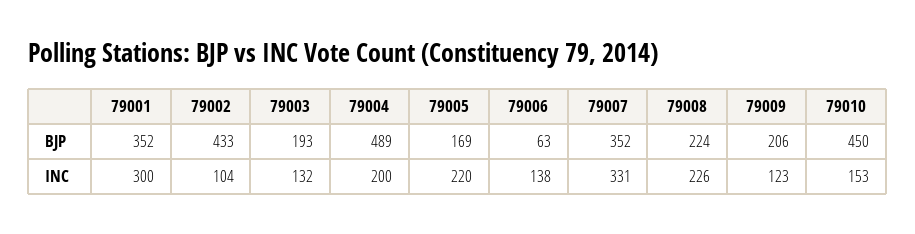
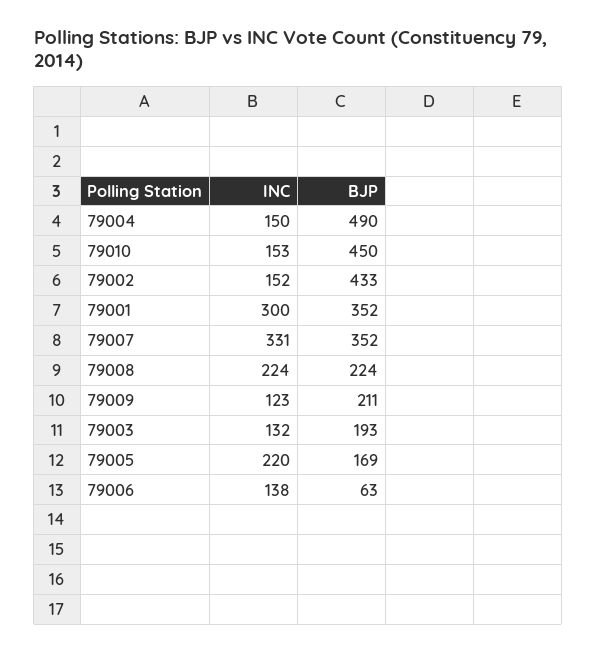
79004, BJP: 489 -> 490
79009, BJP: 206 -> 211
79002, INC: 104 -> 152
79004, INC: 200 -> 150
79008, INC: 226 -> 224

